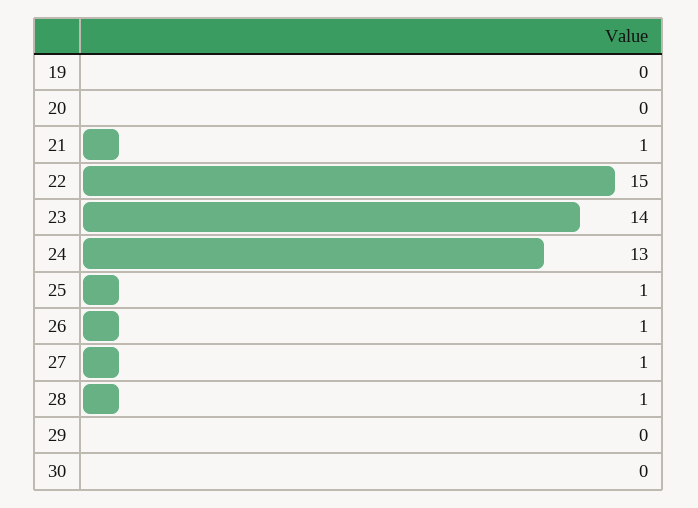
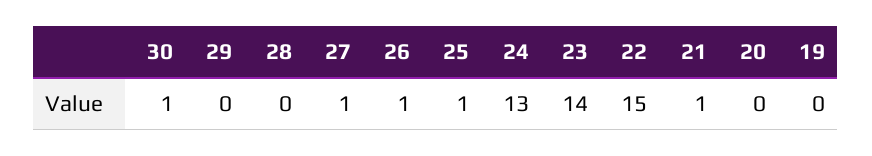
28: 1 -> 0
30: 0 -> 1

